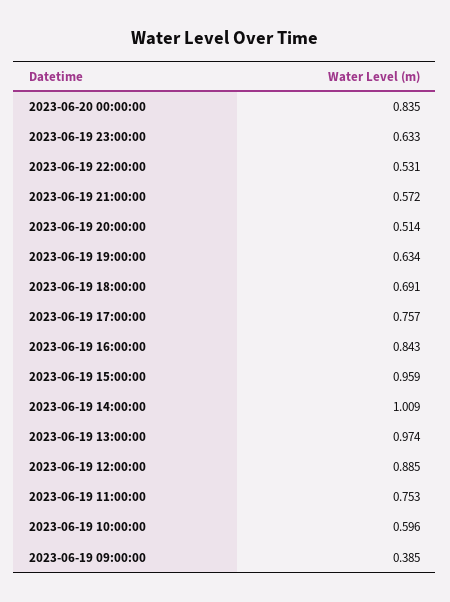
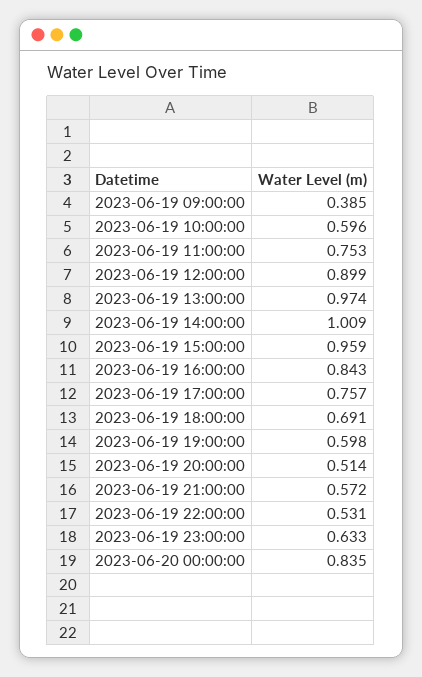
2023-06-19 19:00:00: 0.634 -> 0.598
2023-06-19 12:00:00: 0.885 -> 0.899

